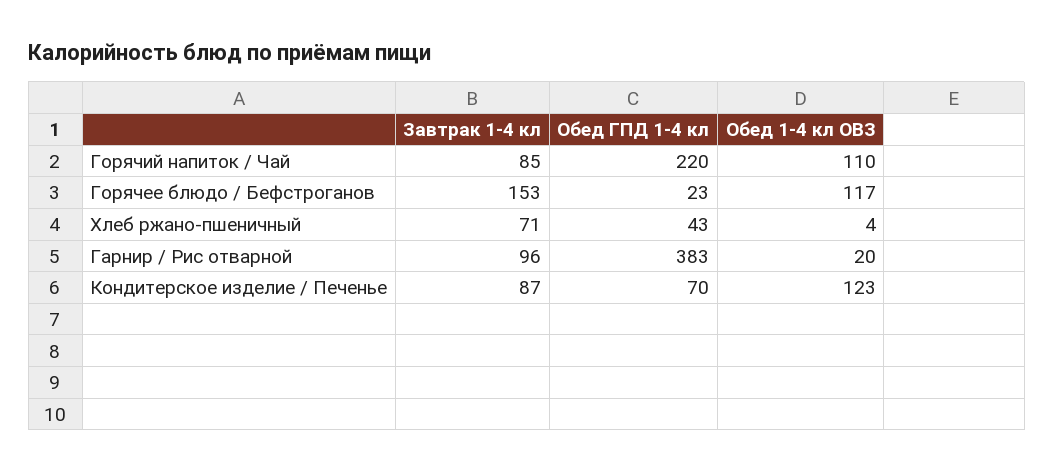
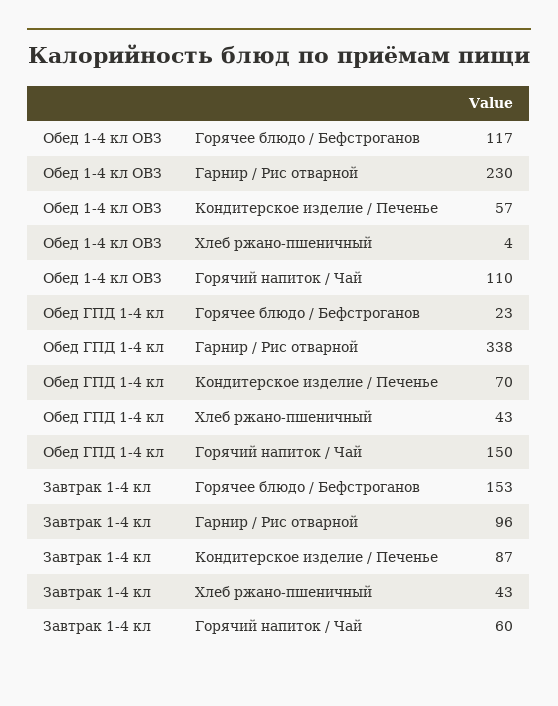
Завтрак 1-4 кл, Горячий напиток / Чай: 85 -> 60
Обед ГПД 1-4 кл, Горячий напиток / Чай: 220 -> 150
Завтрак 1-4 кл, Хлеб ржано-пшеничный: 71 -> 43
Обед ГПД 1-4 кл, Гарнир / Рис отварной: 383 -> 338
Обед 1-4 кл ОВЗ, Гарнир / Рис отварной: 20 -> 230
Обед 1-4 кл ОВЗ, Кондитерское изделие / Печенье: 123 -> 57

